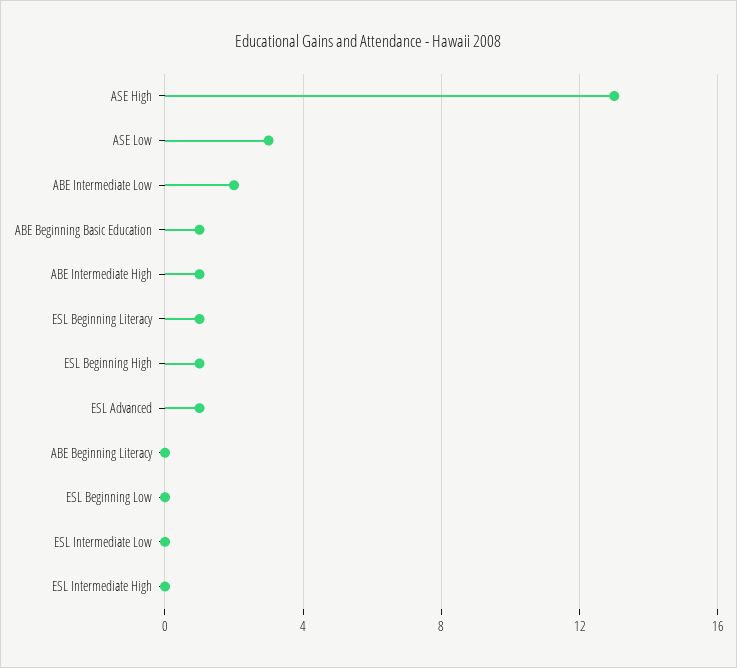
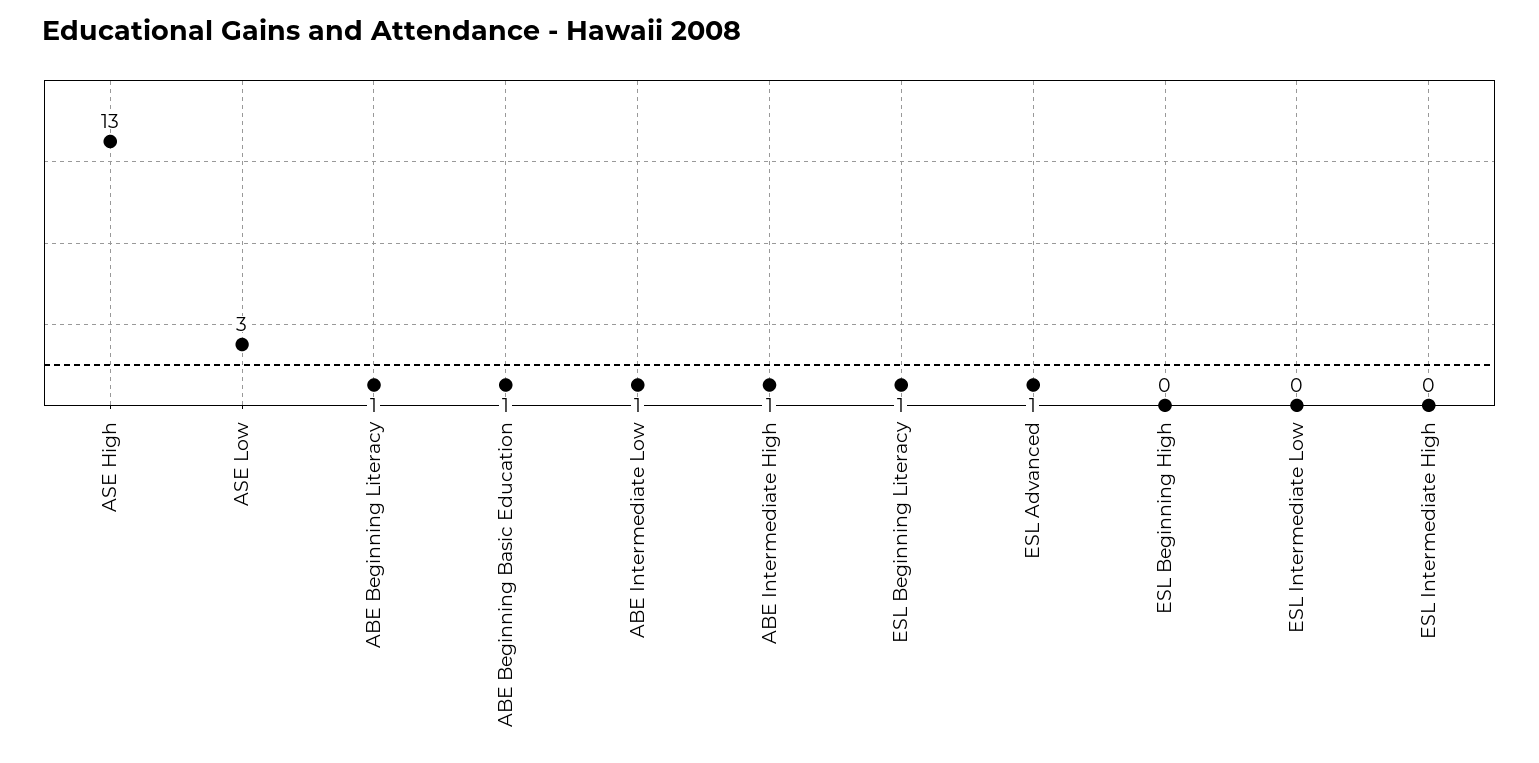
ABE Intermediate Low: 2 -> 1
ESL Beginning High: 1 -> 0
ABE Beginning Literacy: 0 -> 1
ESL Beginning Low: 0 -> none

